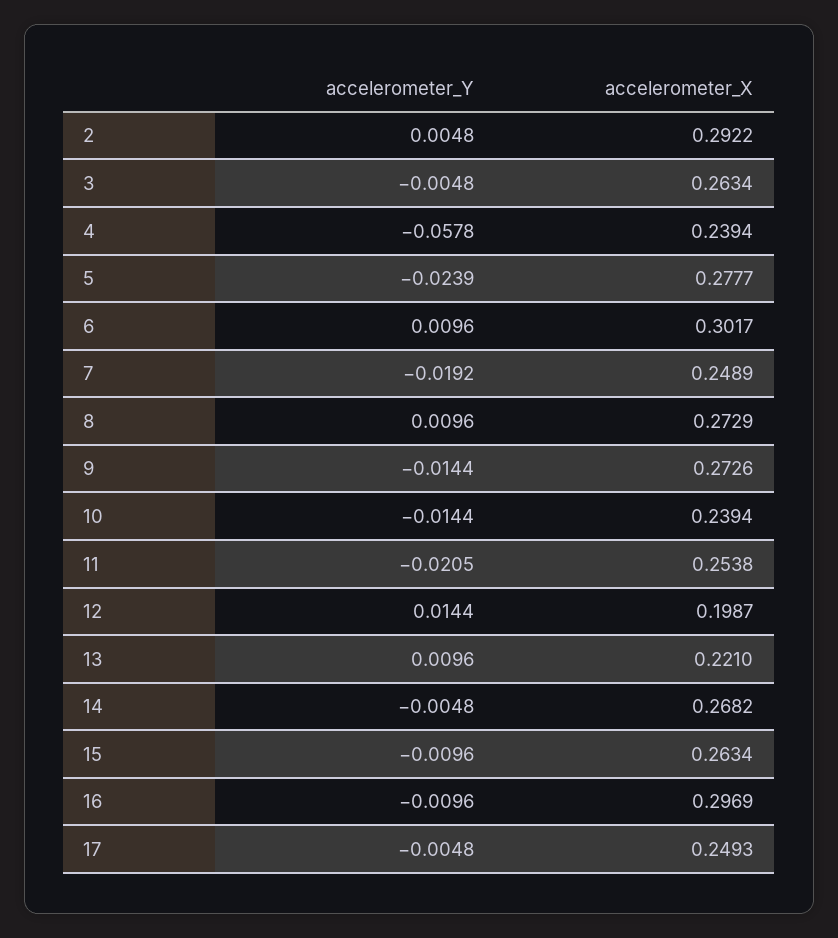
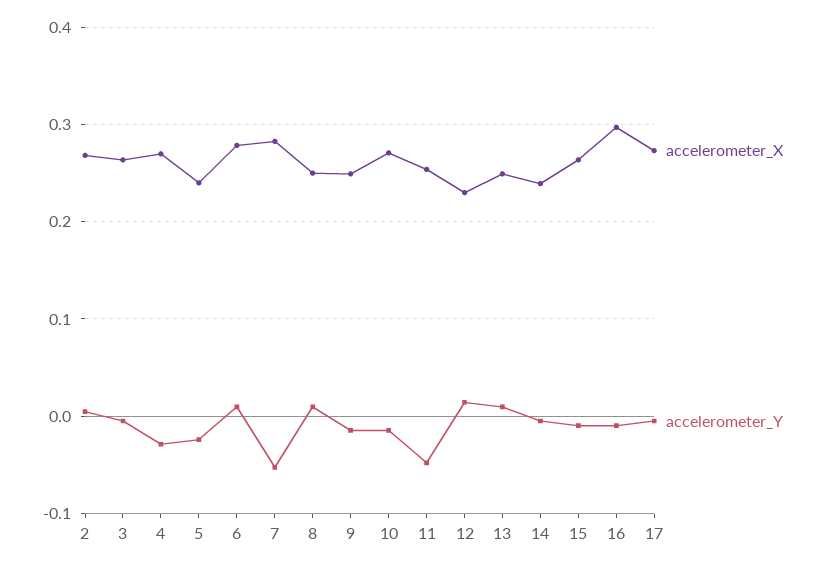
accelerometer_X, 2: 0.2922 -> 0.27
accelerometer_Y, 4: -0.0578 -> -0.03
accelerometer_X, 4: 0.2394 -> 0.27
accelerometer_X, 5: 0.2777 -> 0.24
accelerometer_X, 6: 0.3017 -> 0.28
accelerometer_Y, 7: -0.0192 -> -0.05
accelerometer_X, 7: 0.2489 -> 0.28
accelerometer_X, 8: 0.2729 -> 0.25
accelerometer_X, 9: 0.2726 -> 0.25
accelerometer_X, 10: 0.2394 -> 0.27
accelerometer_Y, 11: -0.0205 -> -0.05
accelerometer_X, 12: 0.1987 -> 0.23
accelerometer_X, 13: 0.221 -> 0.25
accelerometer_X, 14: 0.2682 -> 0.24
accelerometer_X, 17: 0.2493 -> 0.27

